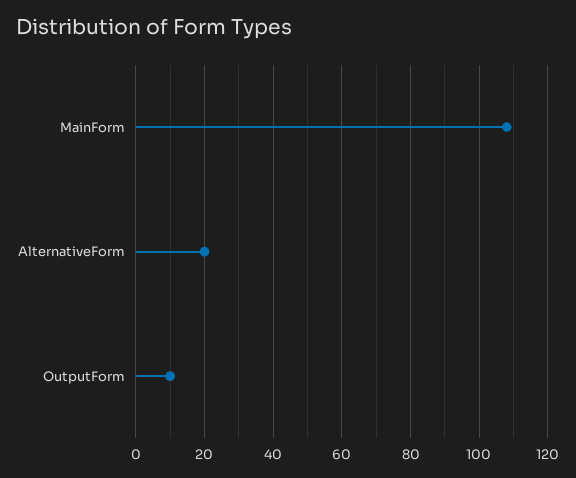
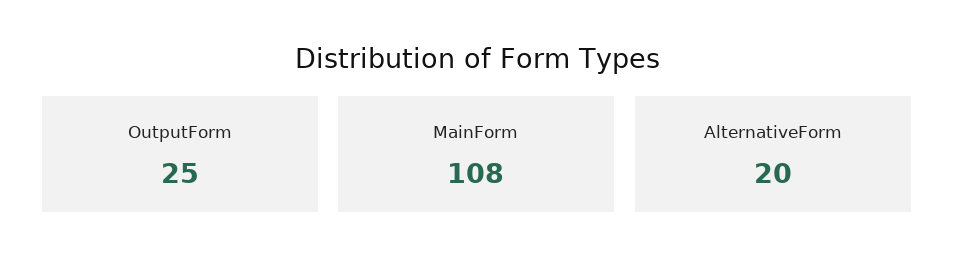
OutputForm: 10 -> 25

